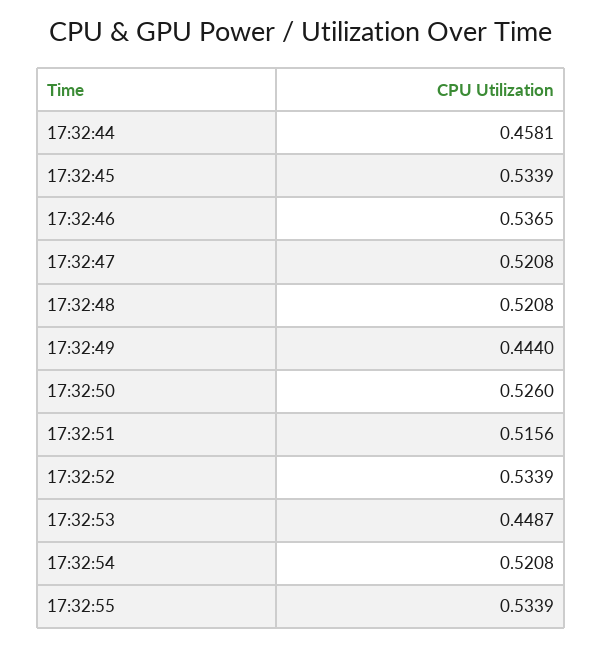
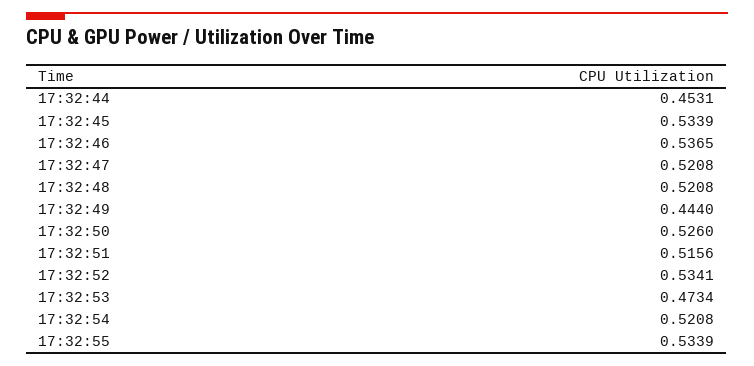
17:32:44: 0.4581 -> 0.4531
17:32:52: 0.5339 -> 0.5341
17:32:53: 0.4487 -> 0.4734

